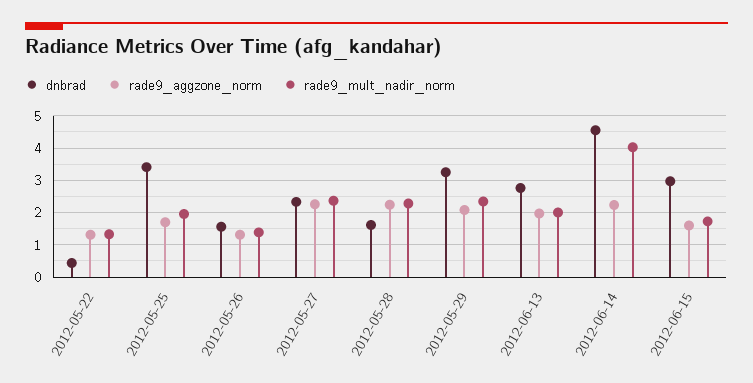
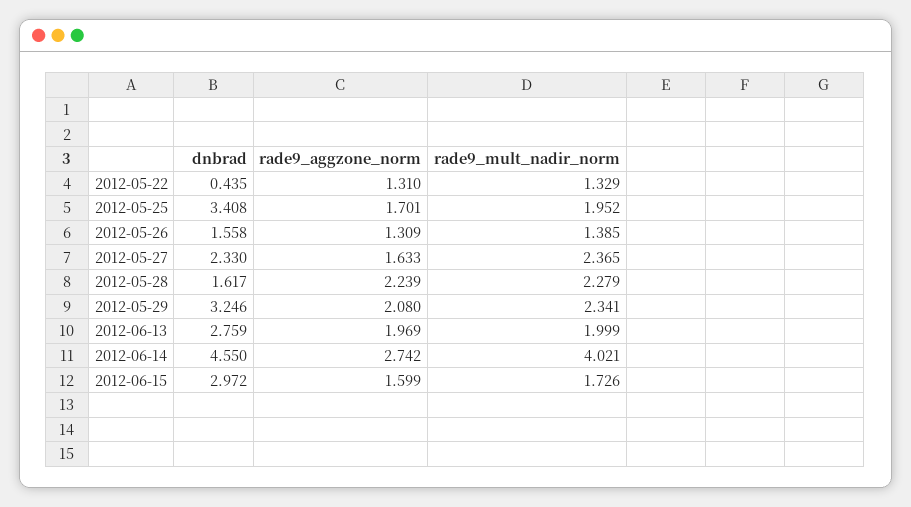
rade9_aggzone_norm, 2012-05-27: 2.2 -> 1.633
rade9_aggzone_norm, 2012-06-14: 2.2 -> 2.742

